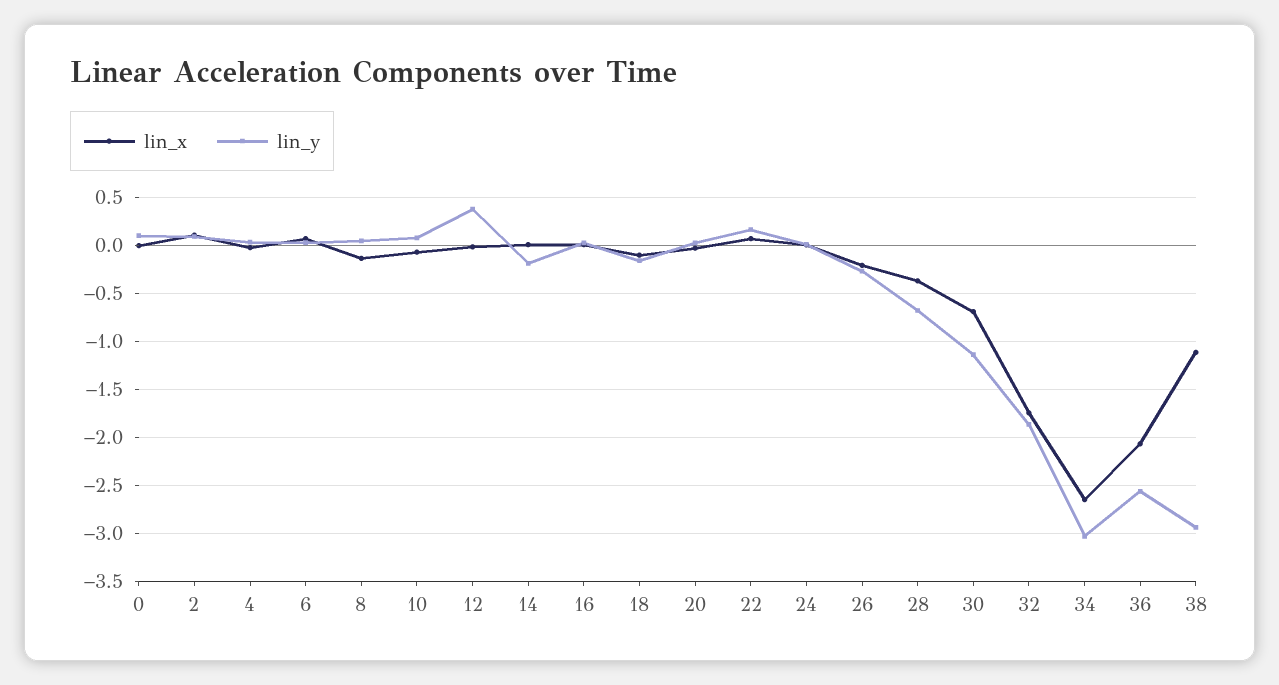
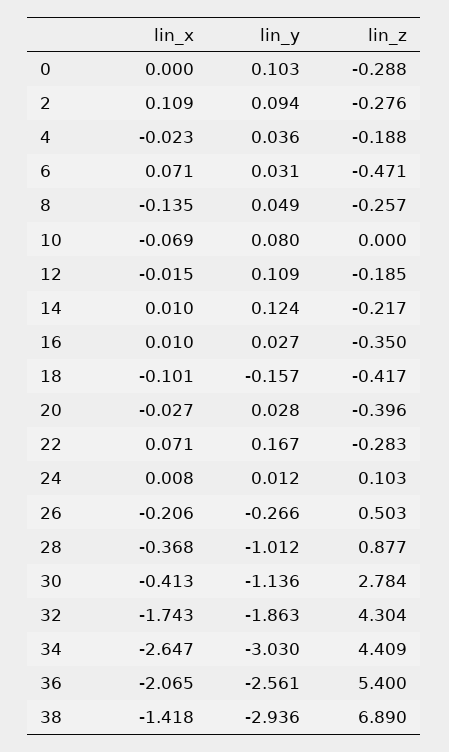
lin_y, 12: 0.4 -> 0.109
lin_y, 14: -0.2 -> 0.124
lin_y, 28: -0.7 -> -1.012
lin_x, 30: -0.7 -> -0.413
lin_x, 38: -1.1 -> -1.418
lin_z, 0: none -> -0.288
lin_z, 2: none -> -0.276
lin_z, 4: none -> -0.188
lin_z, 6: none -> -0.471
lin_z, 8: none -> -0.257
lin_z, 10: none -> 0
lin_z, 12: none -> -0.185
lin_z, 14: none -> -0.217
lin_z, 16: none -> -0.35
lin_z, 18: none -> -0.417
lin_z, 20: none -> -0.396
lin_z, 22: none -> -0.283
lin_z, 24: none -> 0.103
lin_z, 26: none -> 0.503
lin_z, 28: none -> 0.877
lin_z, 30: none -> 2.784
lin_z, 32: none -> 4.304
lin_z, 34: none -> 4.409
lin_z, 36: none -> 5.4
lin_z, 38: none -> 6.89

